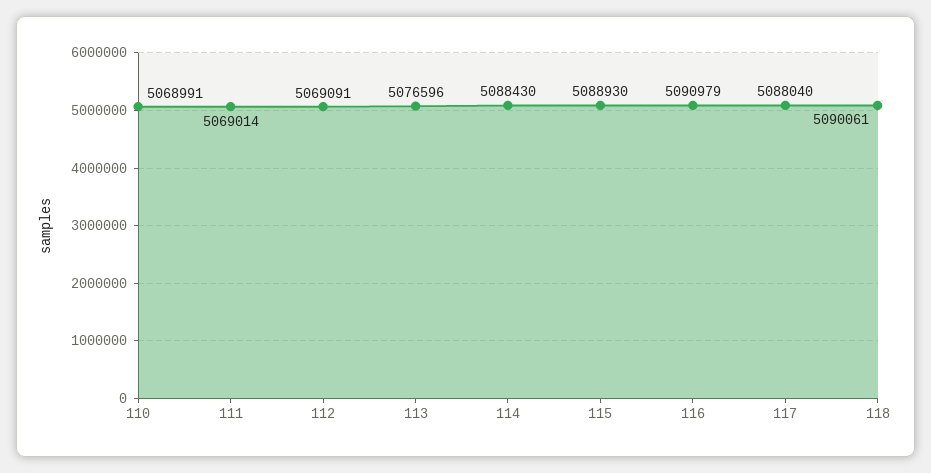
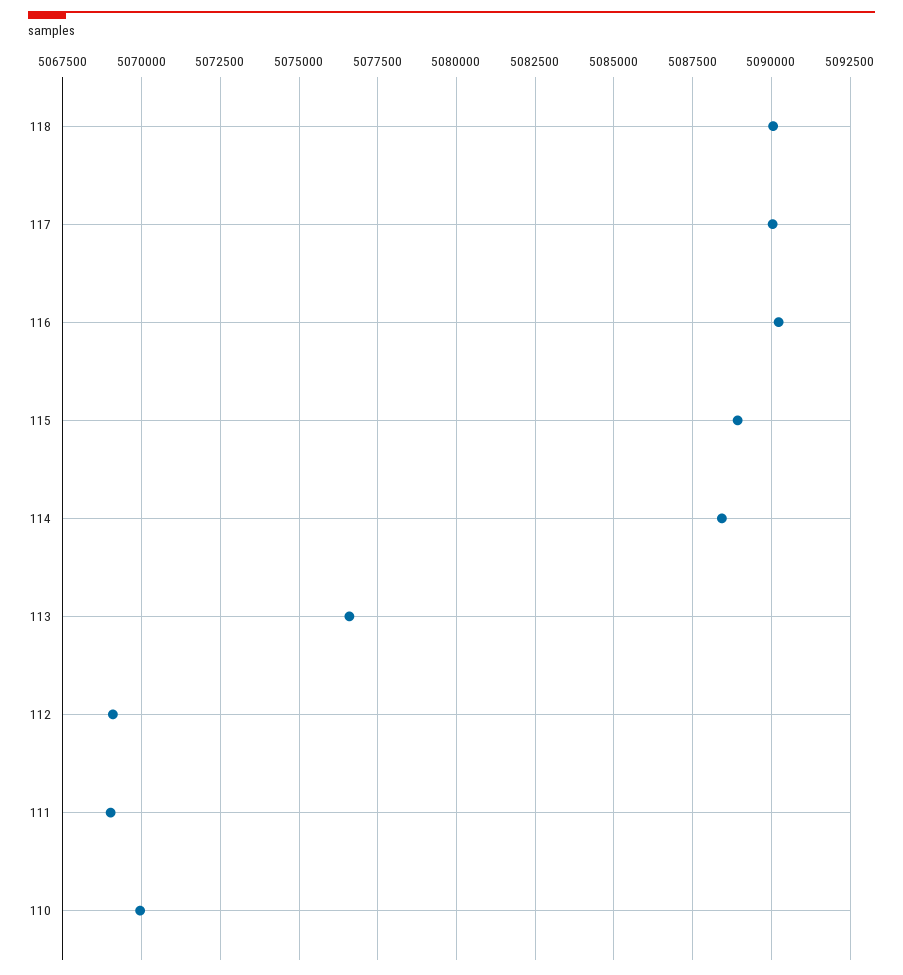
110: 5068991 -> 5070000
116: 5090979 -> 5090250
117: 5088040 -> 5090000

